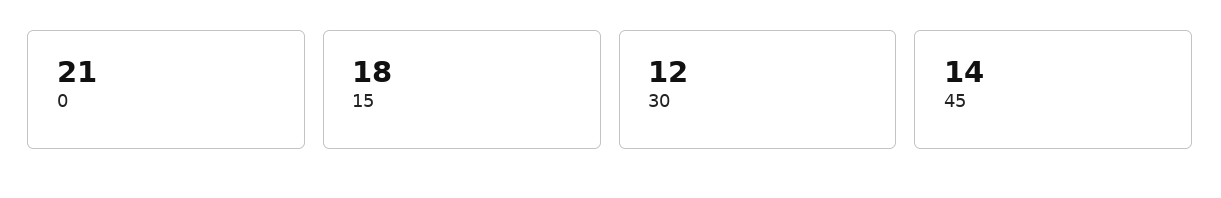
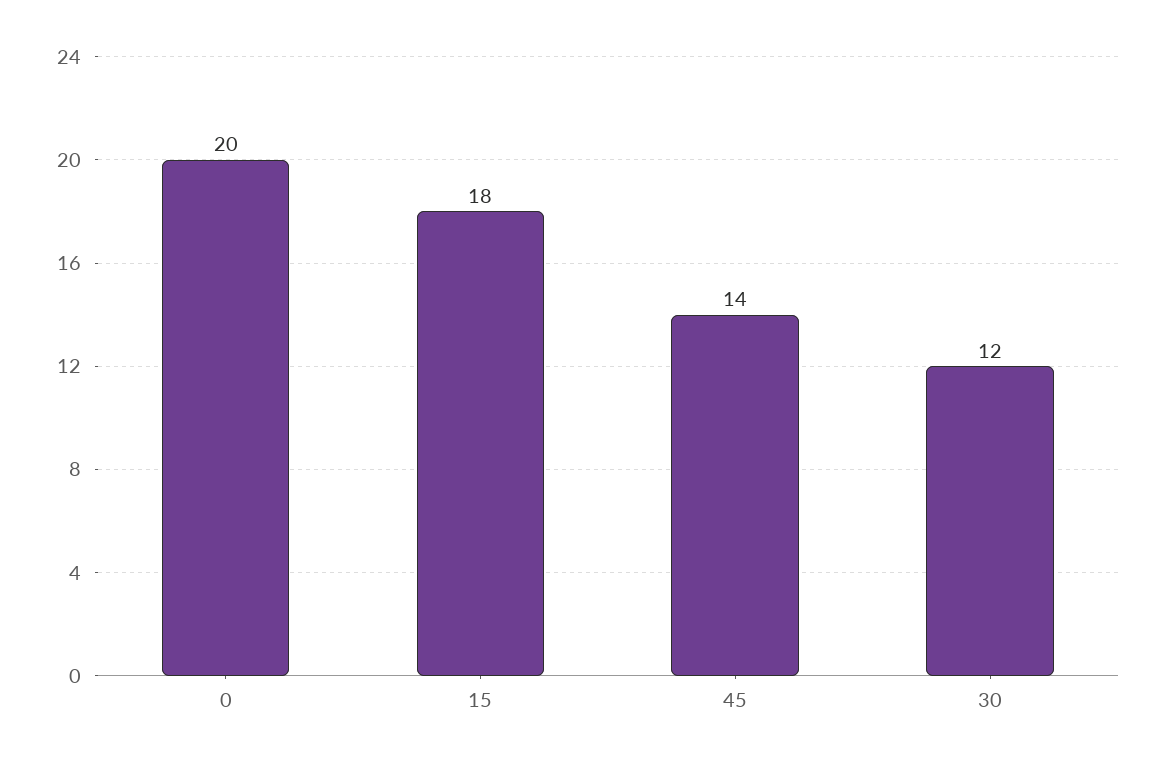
0: 21 -> 20

